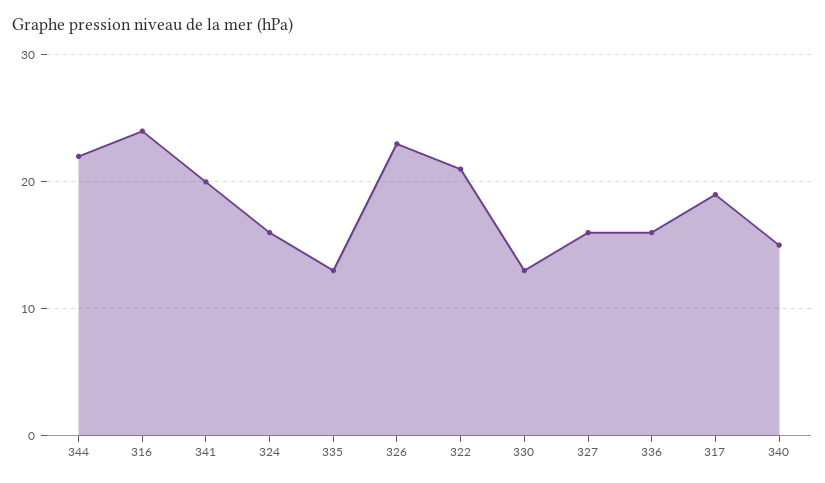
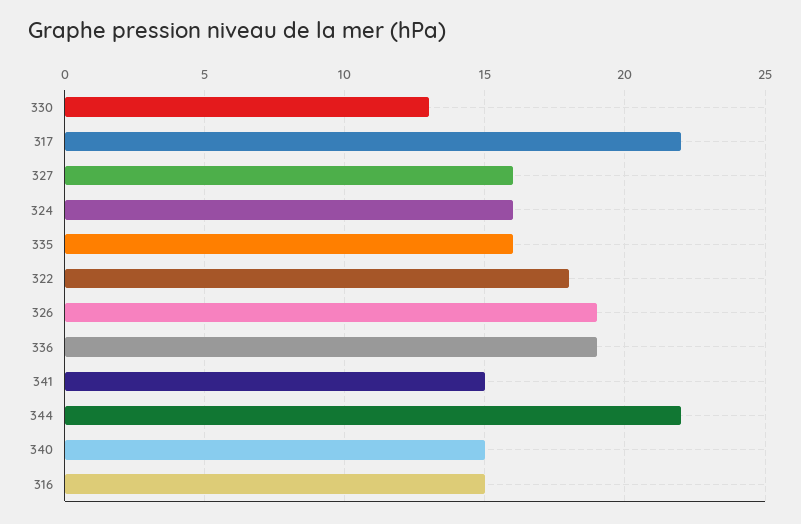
316: 24 -> 15
341: 20 -> 15
335: 13 -> 16
326: 23 -> 19
322: 21 -> 18
336: 16 -> 19
317: 19 -> 22

